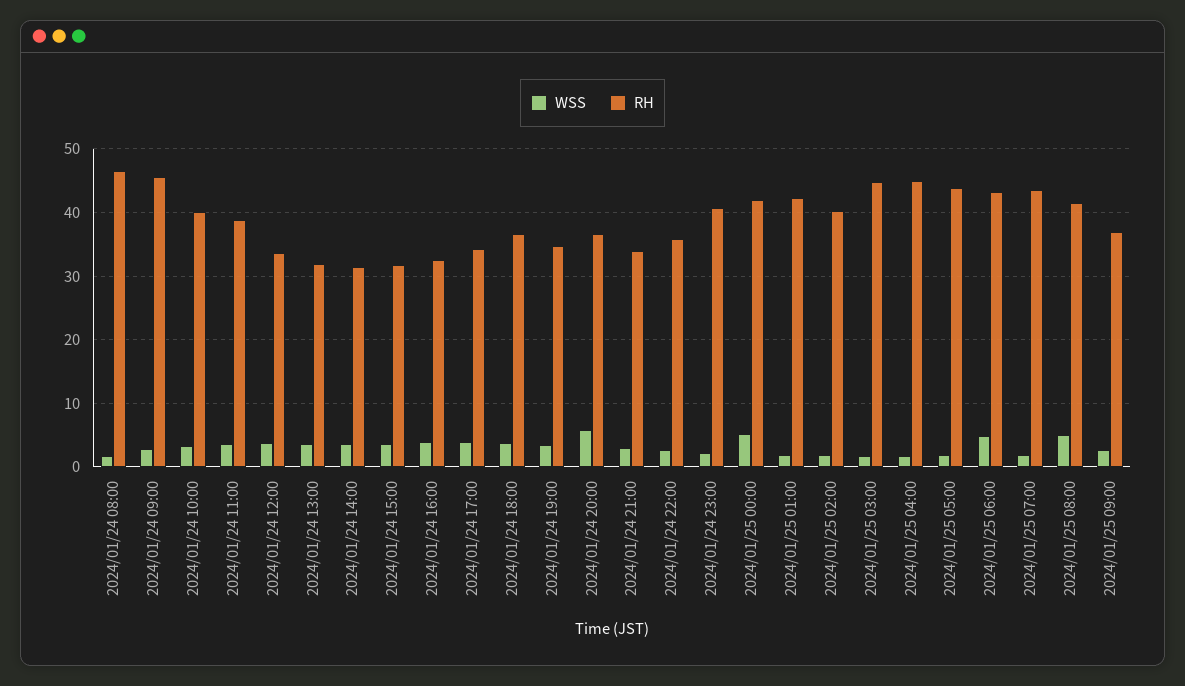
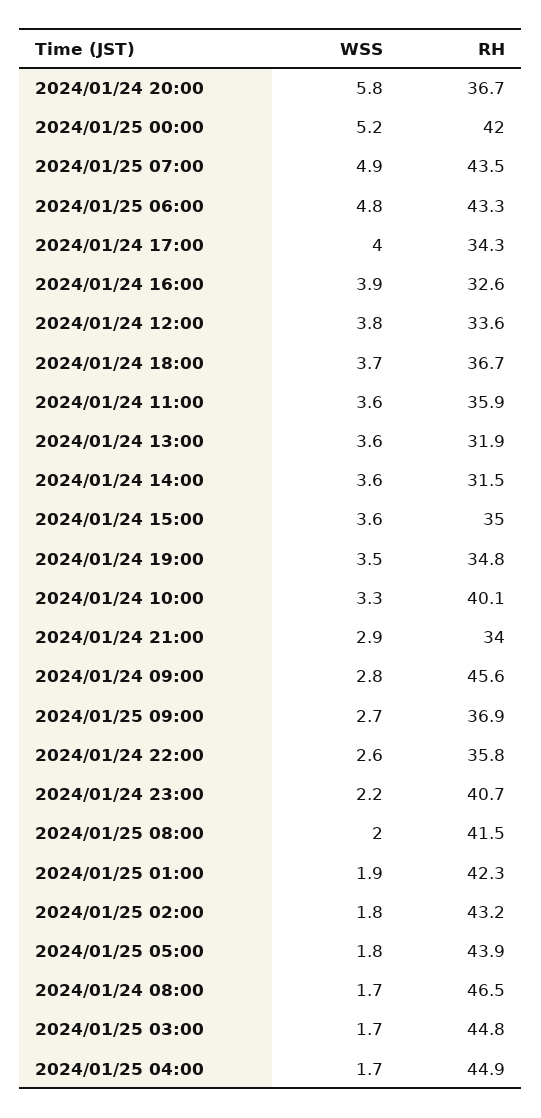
RH, 2024/01/24 11:00: 39 -> 35.9
RH, 2024/01/24 15:00: 32 -> 35
RH, 2024/01/25 02:00: 40 -> 43.2
WSS, 2024/01/25 07:00: 2 -> 4.9
WSS, 2024/01/25 08:00: 5 -> 2

